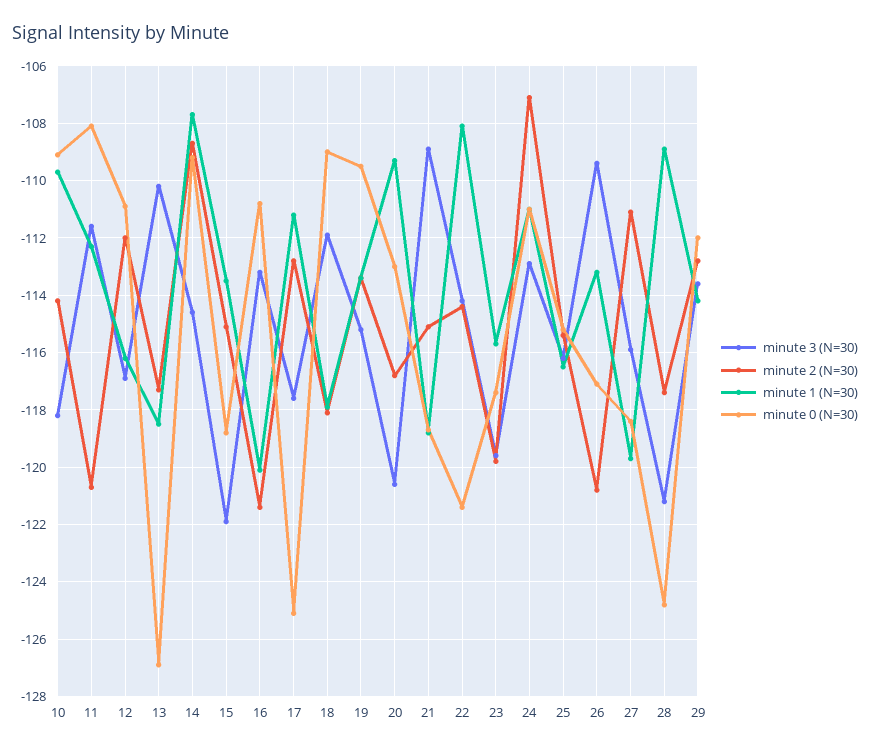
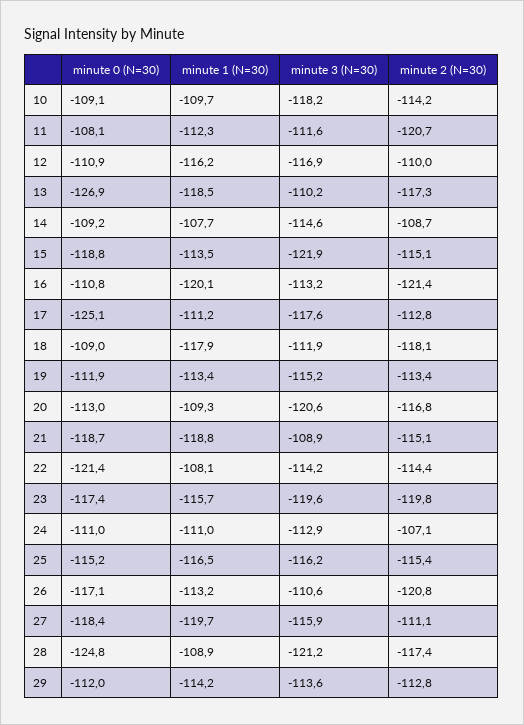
minute 2 (N=30), 12: -112 -> -110
minute 0 (N=30), 19: -109.5 -> -111.9
minute 3 (N=30), 26: -109.5 -> -110.6

